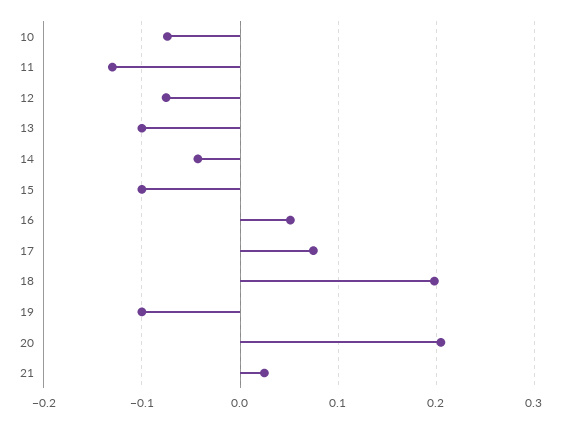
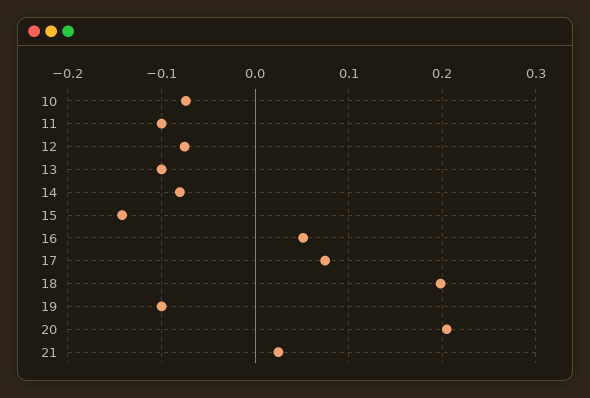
11: -0.13 -> -0.1
14: -0.04 -> -0.08
15: -0.1 -> -0.14

